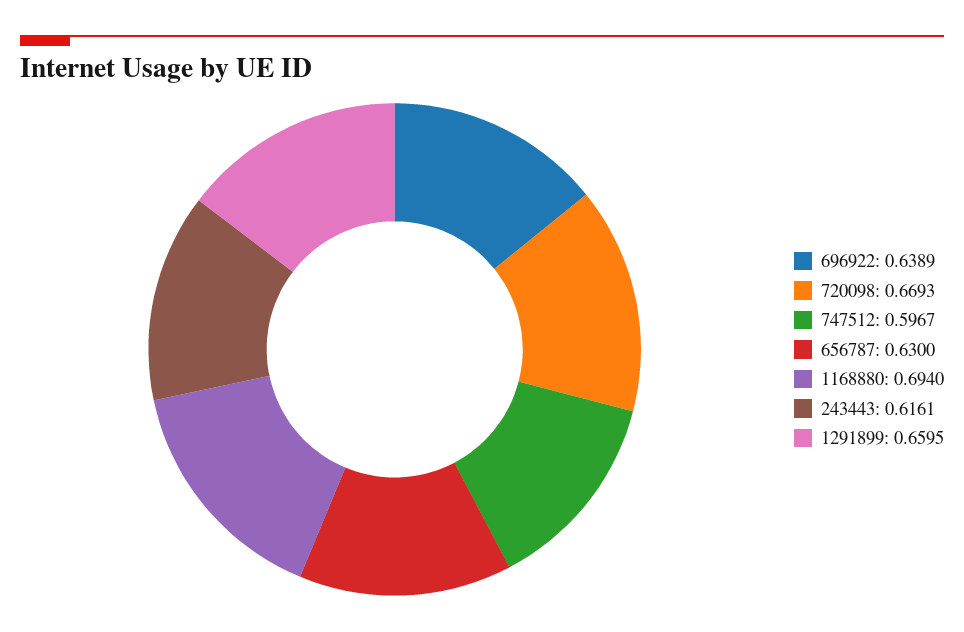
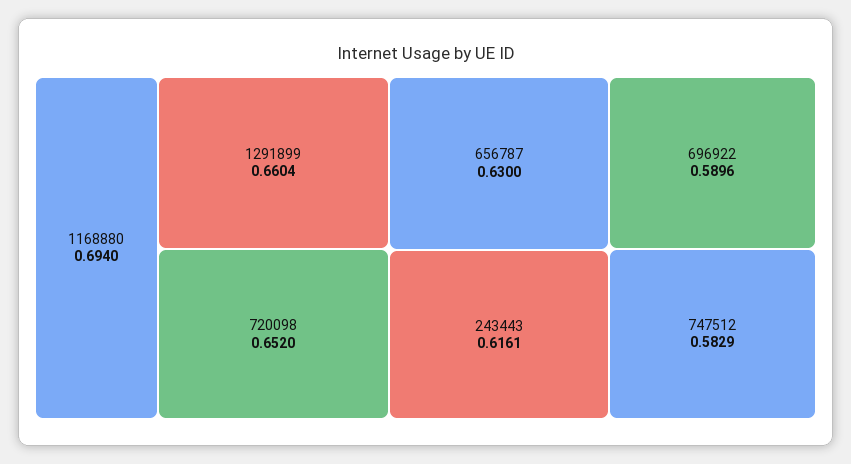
696922: 0.6389 -> 0.5896
720098: 0.6693 -> 0.652
747512: 0.5967 -> 0.5829
1291899: 0.6595 -> 0.6604

